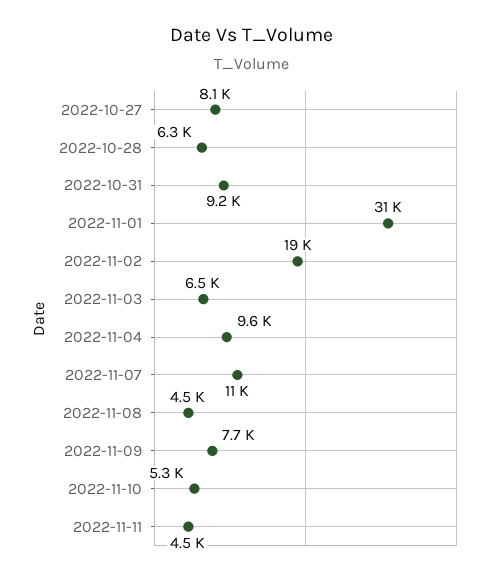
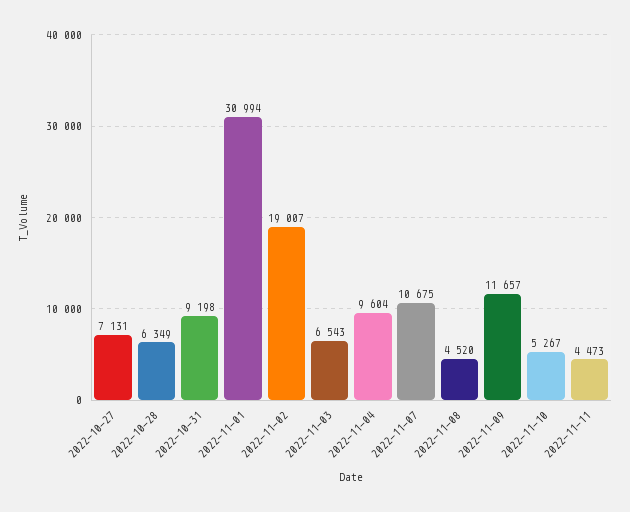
2022-10-27: 8100 -> 7131
2022-11-09: 7700 -> 11657

